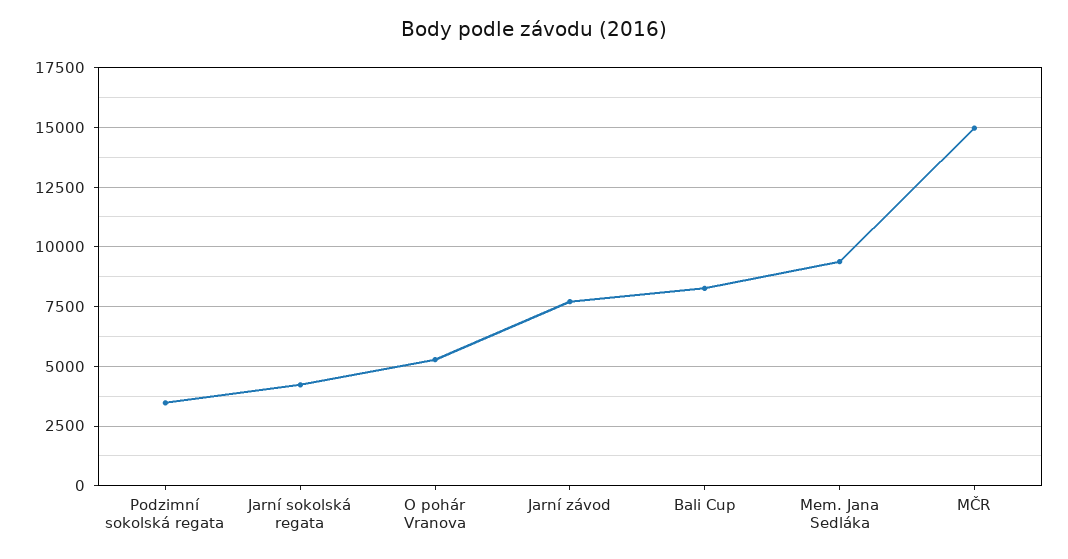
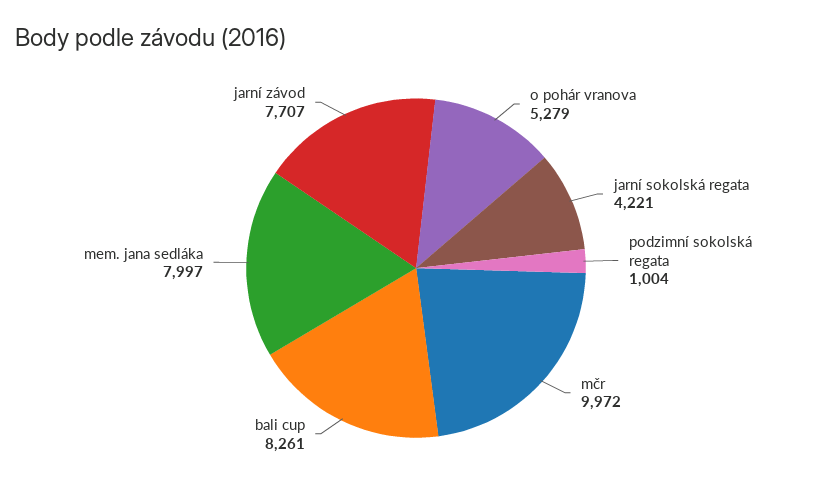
Podzimní sokolská regata: 3500 -> 1004
Mem. Jana Sedláka: 9500 -> 7997
MČR: 15000 -> 9972

